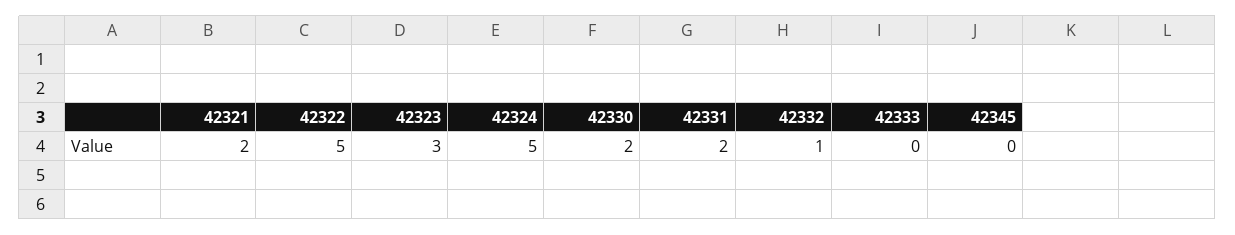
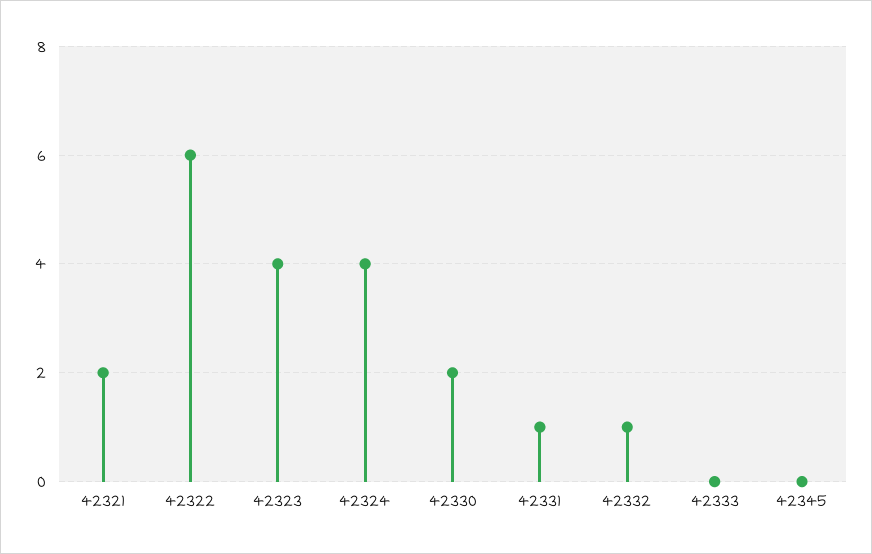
42322: 5 -> 6
42323: 3 -> 4
42324: 5 -> 4
42331: 2 -> 1

